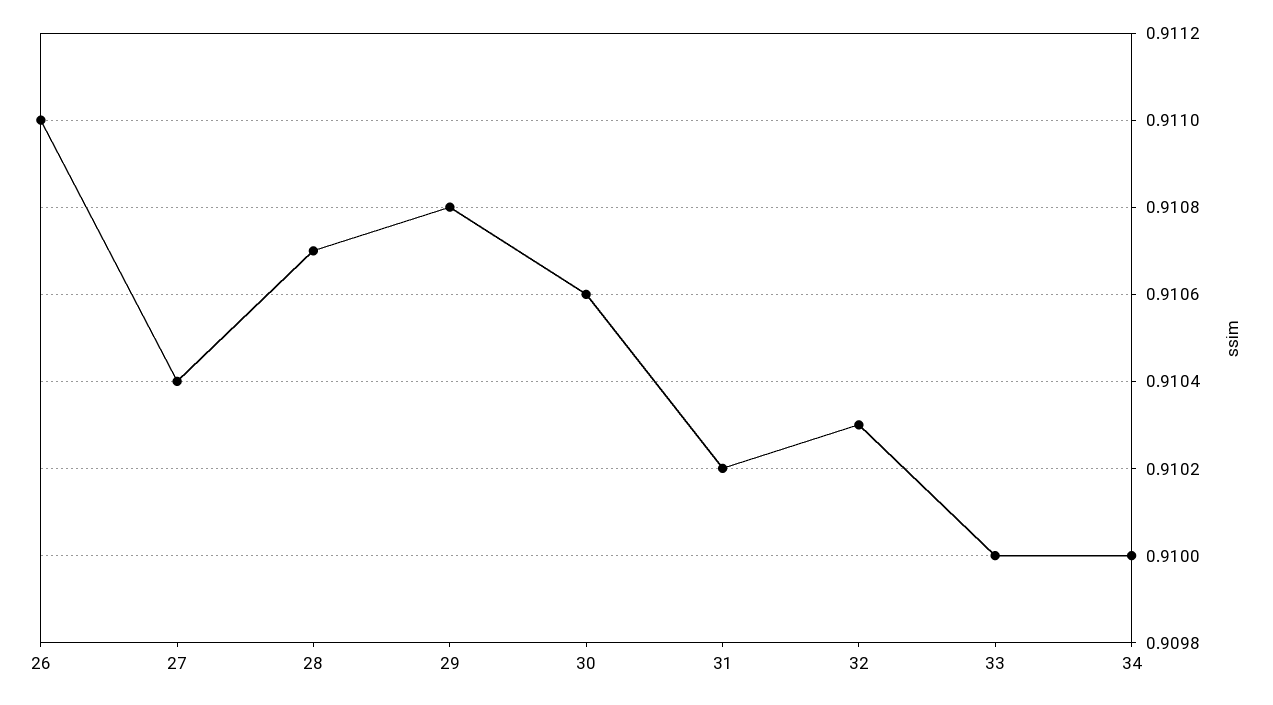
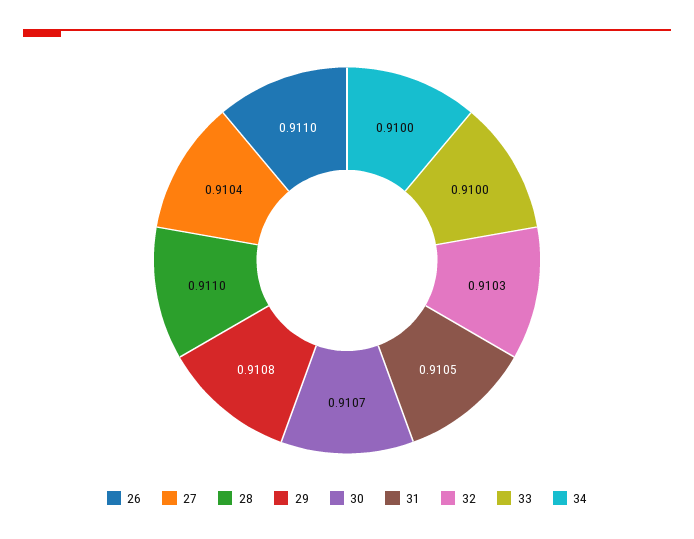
28: 0.9107 -> 0.911
30: 0.9106 -> 0.9107
31: 0.9102 -> 0.9105

